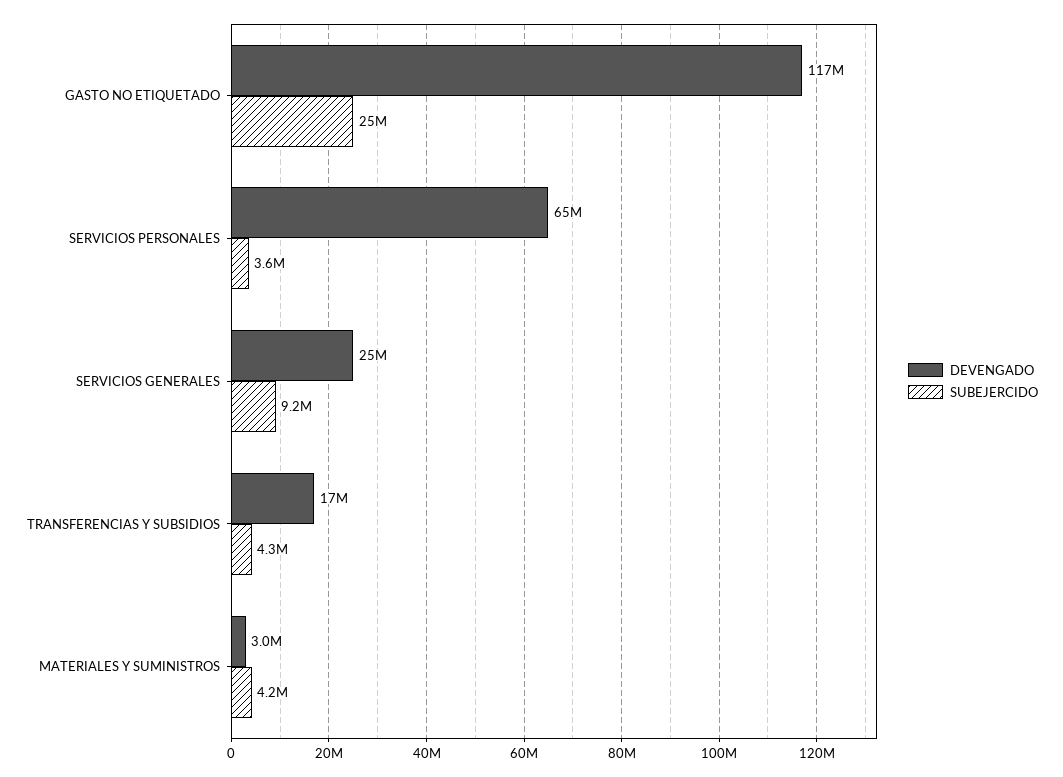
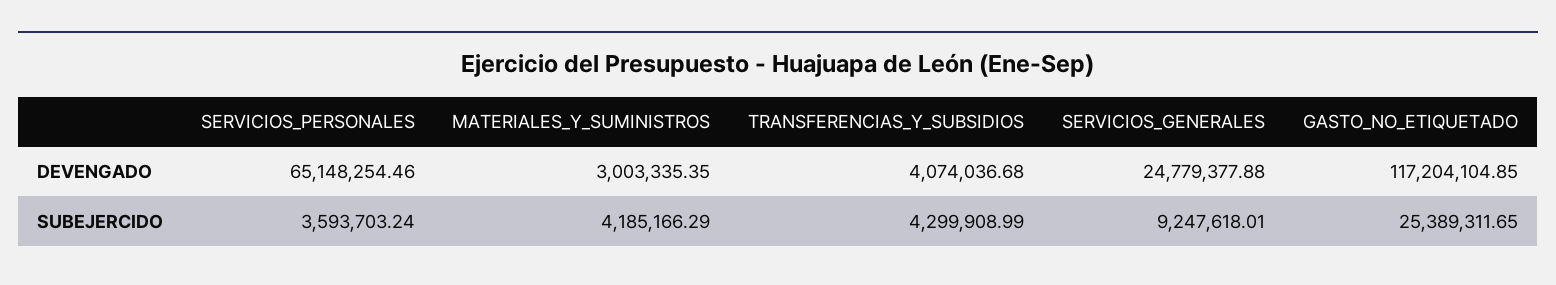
DEVENGADO, TRANSFERENCIAS Y SUBSIDIOS: 17000000 -> 4074036.68

